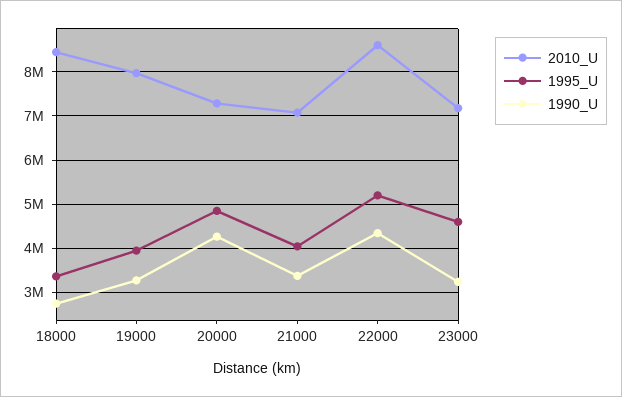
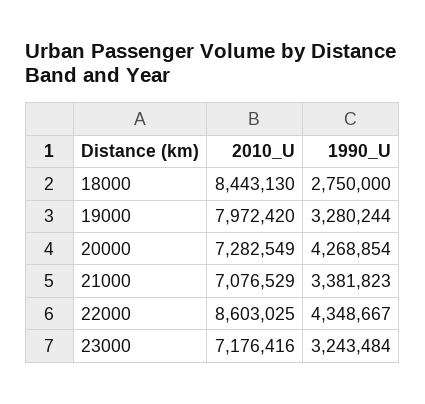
1995_U, 18000: 3400000 -> none
1995_U, 19000: 4000000 -> none
1995_U, 20000: 4800000 -> none
1995_U, 21000: 4000000 -> none
1995_U, 22000: 5200000 -> none
1995_U, 23000: 4600000 -> none

